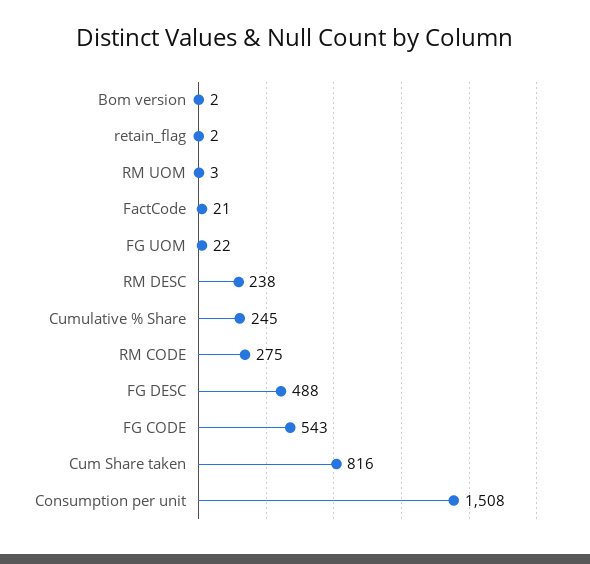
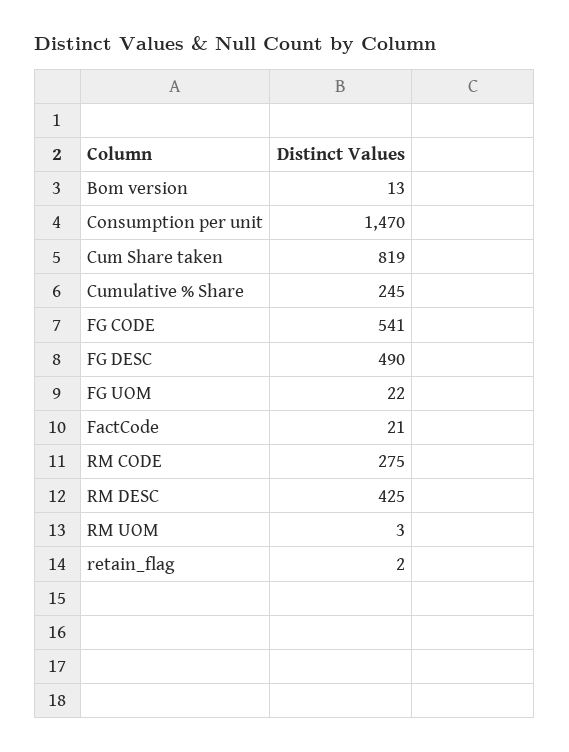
Bom version: 2 -> 13
RM DESC: 238 -> 425
FG DESC: 488 -> 490
FG CODE: 543 -> 541
Cum Share taken: 816 -> 819
Consumption per unit: 1508 -> 1470

